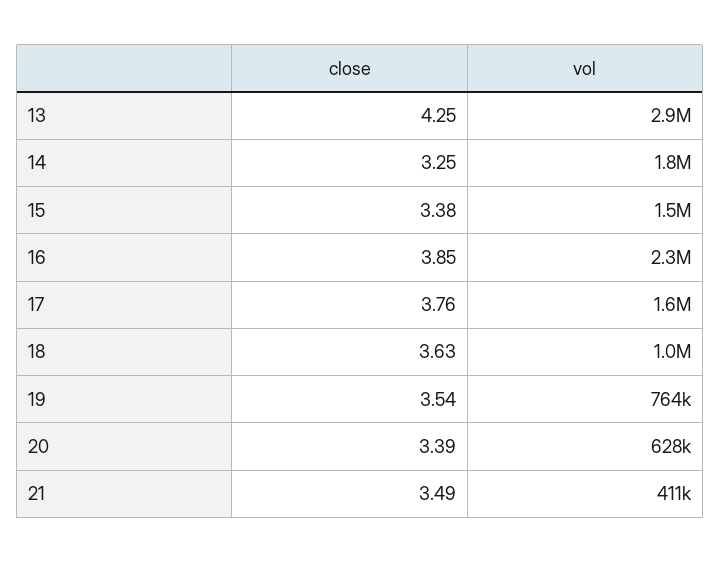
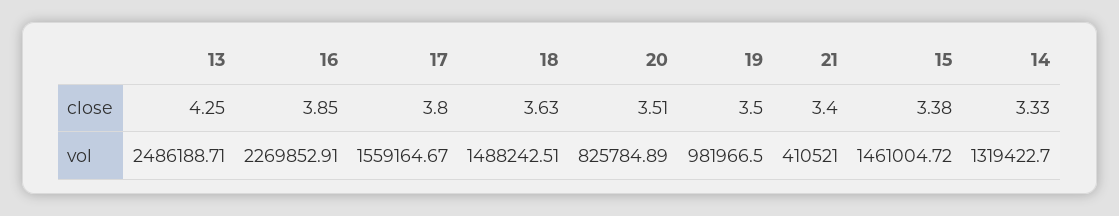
vol, 13: 2900000 -> 2486188.71
close, 14: 3.25 -> 3.33
vol, 14: 1800000 -> 1319422.7
close, 17: 3.76 -> 3.8
vol, 18: 1000000 -> 1488242.51
close, 19: 3.54 -> 3.5
vol, 19: 764000 -> 981966.5
close, 20: 3.39 -> 3.51
vol, 20: 628000 -> 825784.89
close, 21: 3.49 -> 3.4

